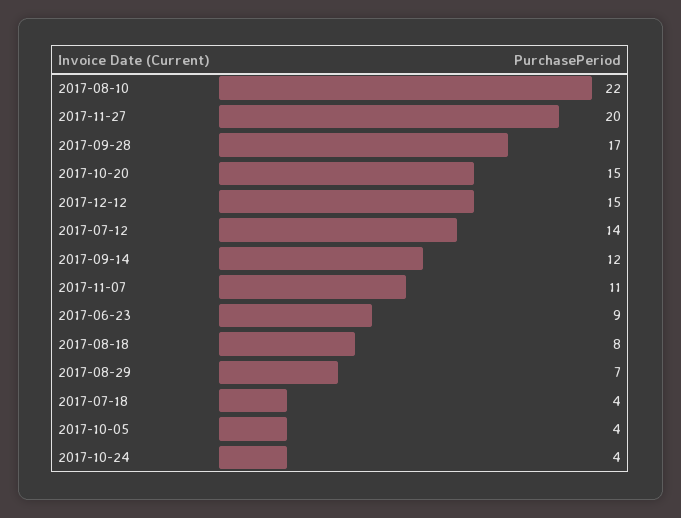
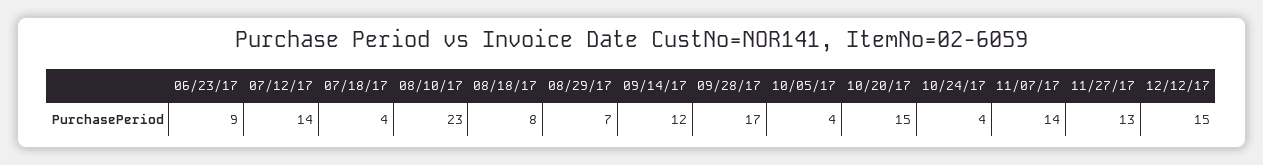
2017-08-10: 22 -> 23
2017-11-27: 20 -> 13
2017-11-07: 11 -> 14

